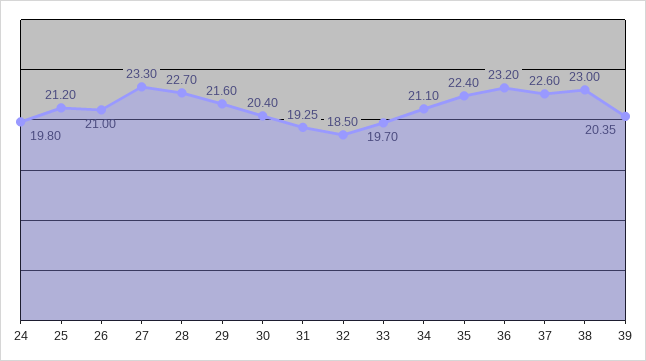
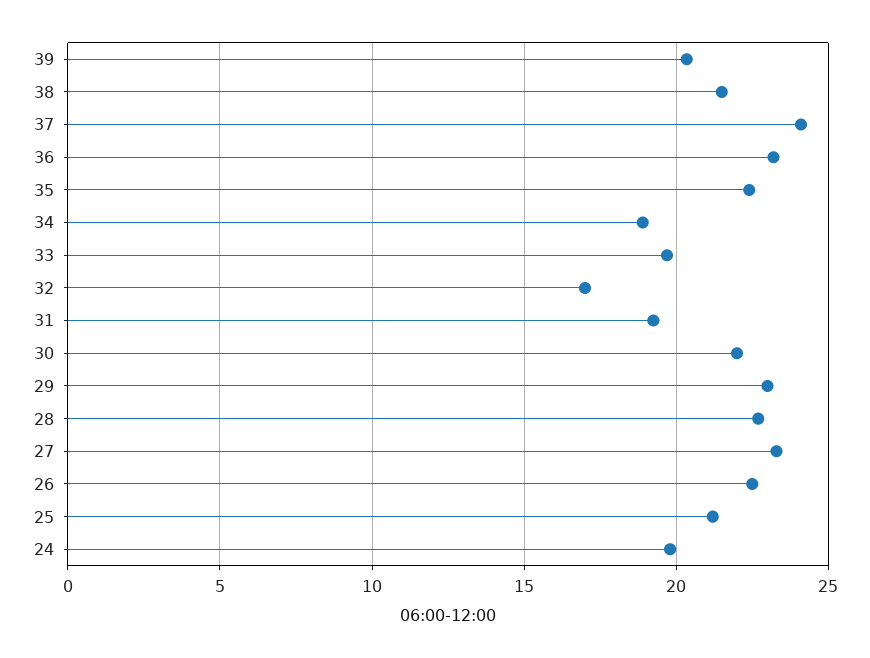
26: 21 -> 22.5
29: 21.6 -> 23
30: 20.4 -> 22
32: 18.5 -> 17
34: 21.1 -> 19
37: 22.6 -> 24
38: 23 -> 21.5

